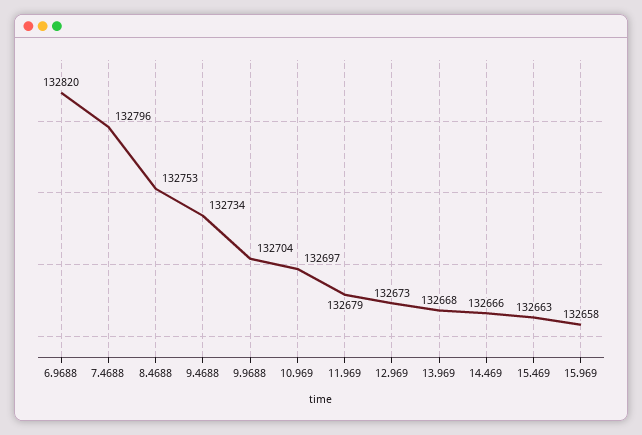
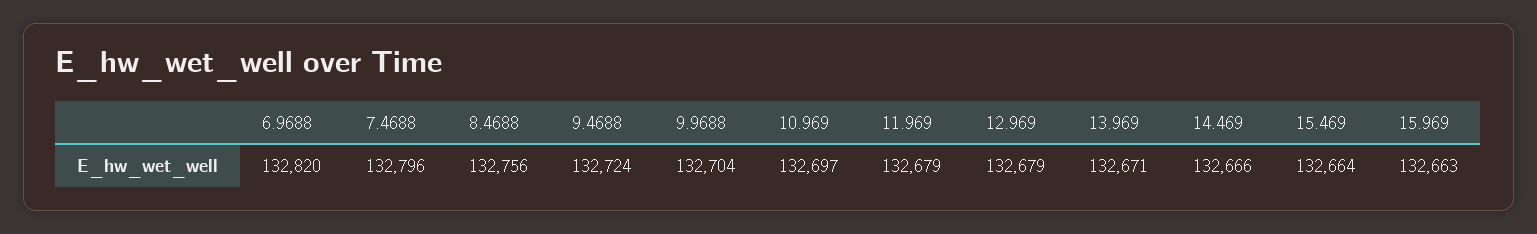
8.4688: 132753 -> 132756
9.4688: 132734 -> 132724
12.969: 132673 -> 132679
13.969: 132668 -> 132671
15.469: 132663 -> 132664
15.969: 132658 -> 132663

